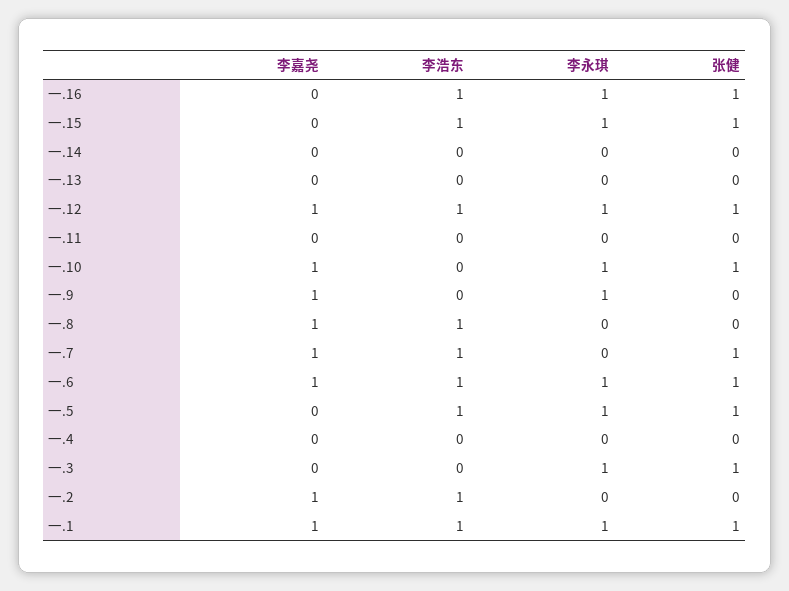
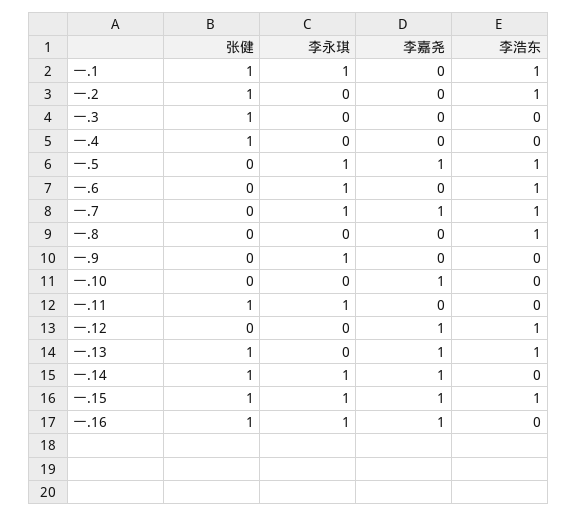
李嘉尧, 一.16: 0 -> 1
李浩东, 一.16: 1 -> 0
李嘉尧, 一.15: 0 -> 1
李嘉尧, 一.14: 0 -> 1
李永琪, 一.14: 0 -> 1
张健, 一.14: 0 -> 1
李嘉尧, 一.13: 0 -> 1
李浩东, 一.13: 0 -> 1
张健, 一.13: 0 -> 1
李永琪, 一.12: 1 -> 0
张健, 一.12: 1 -> 0
李永琪, 一.11: 0 -> 1
张健, 一.11: 0 -> 1
李永琪, 一.10: 1 -> 0
张健, 一.10: 1 -> 0
李嘉尧, 一.9: 1 -> 0
李嘉尧, 一.8: 1 -> 0
李永琪, 一.7: 0 -> 1
张健, 一.7: 1 -> 0
李嘉尧, 一.6: 1 -> 0
张健, 一.6: 1 -> 0
李嘉尧, 一.5: 0 -> 1
张健, 一.5: 1 -> 0
张健, 一.4: 0 -> 1
李永琪, 一.3: 1 -> 0
李嘉尧, 一.2: 1 -> 0
张健, 一.2: 0 -> 1
李嘉尧, 一.1: 1 -> 0

